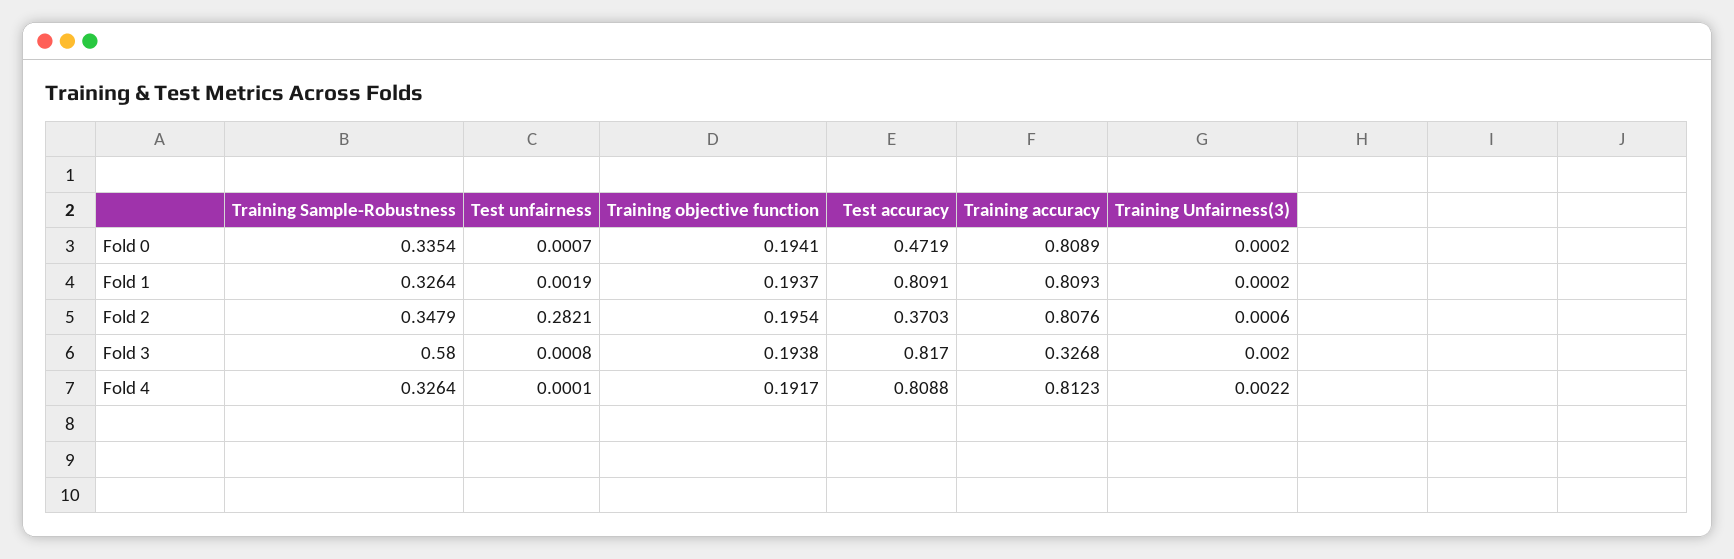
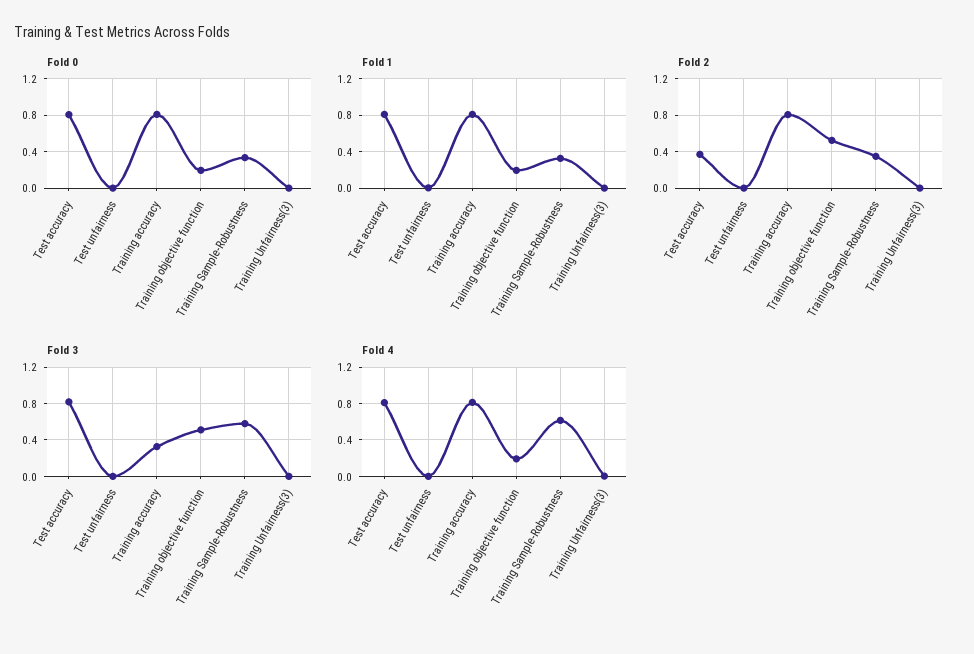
Fold 0, Test accuracy: 0.4719 -> 0.8
Fold 2, Test unfairness: 0.2821 -> 0
Fold 2, Training objective function: 0.1954 -> 0.5
Fold 3, Training objective function: 0.1938 -> 0.5
Fold 4, Training Sample-Robustness: 0.3264 -> 0.6

